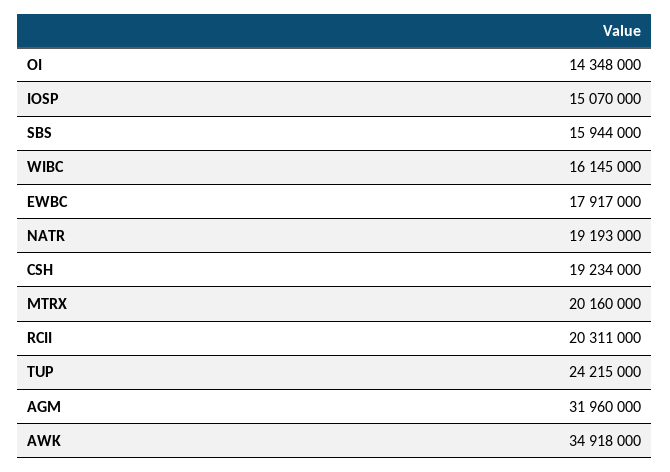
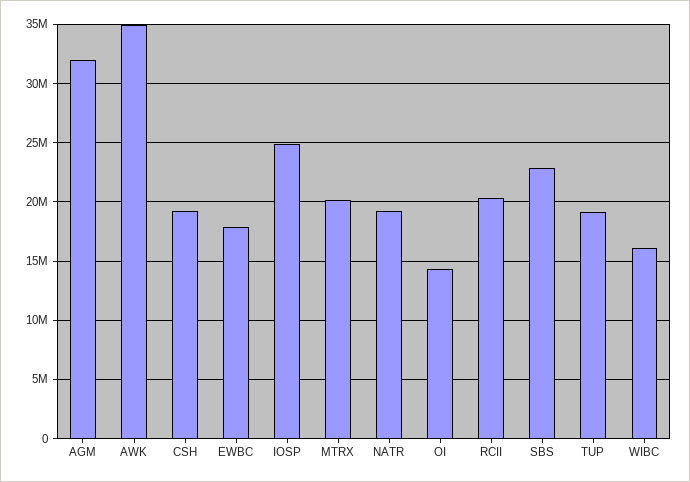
IOSP: 15070000 -> 25000000
SBS: 15944000 -> 23000000
TUP: 24215000 -> 19000000

